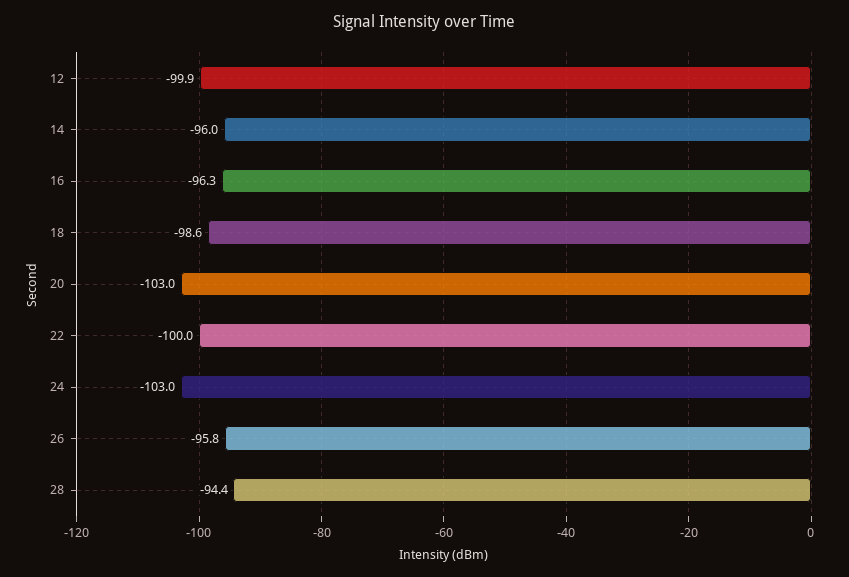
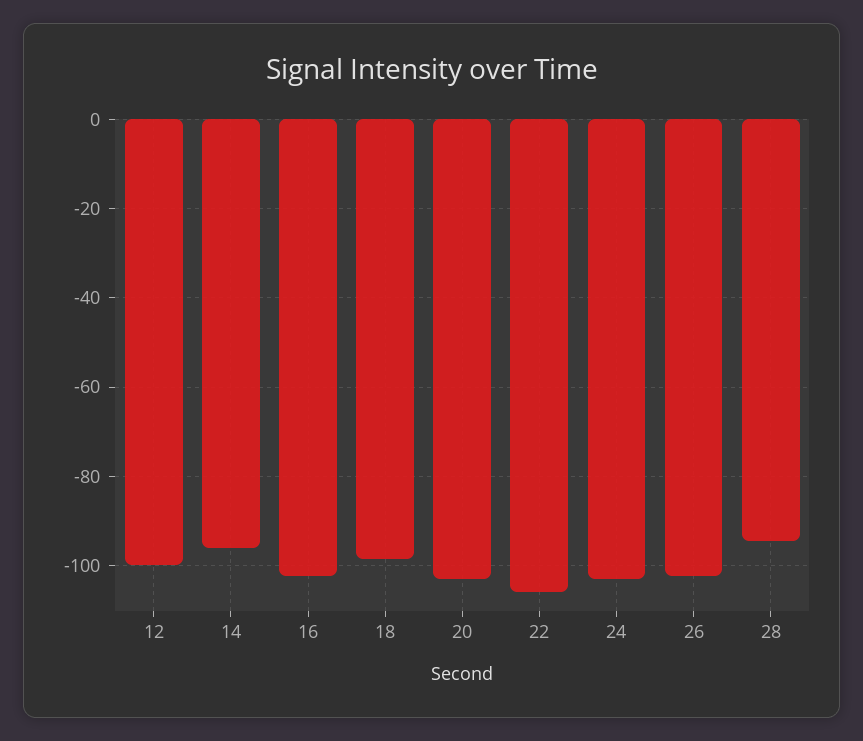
16: -96.3 -> -102
22: -100 -> -106
26: -95.8 -> -102

